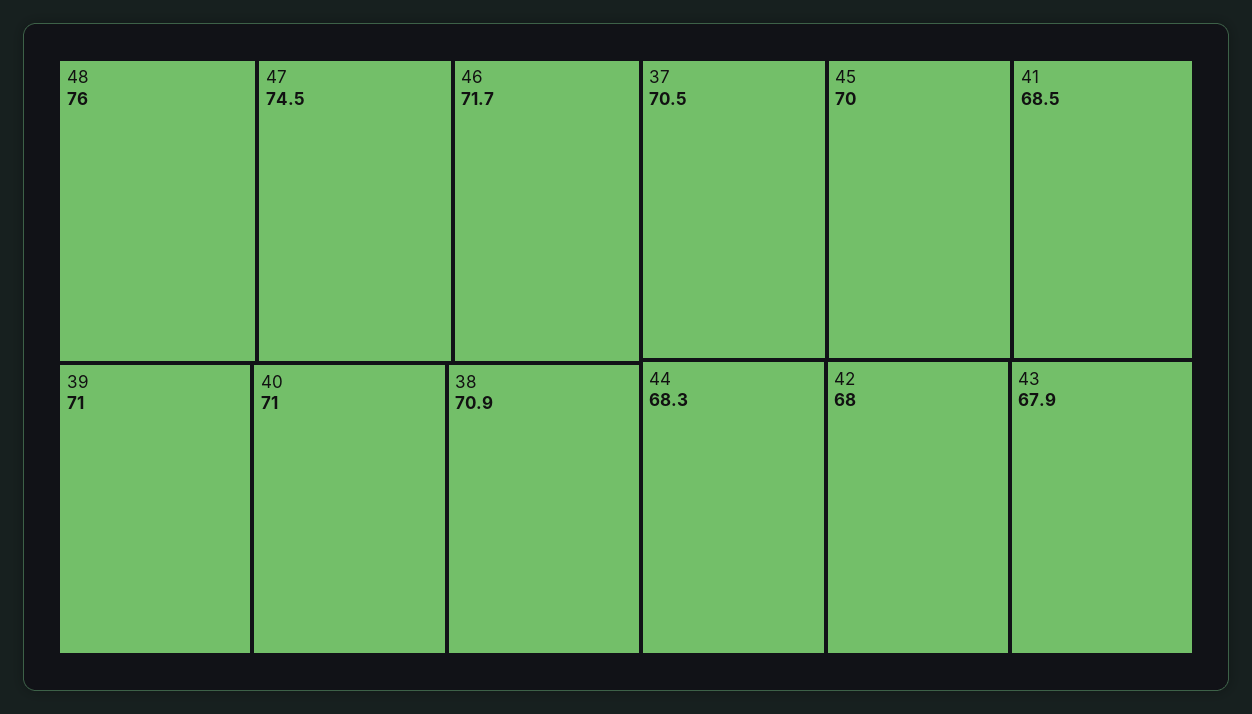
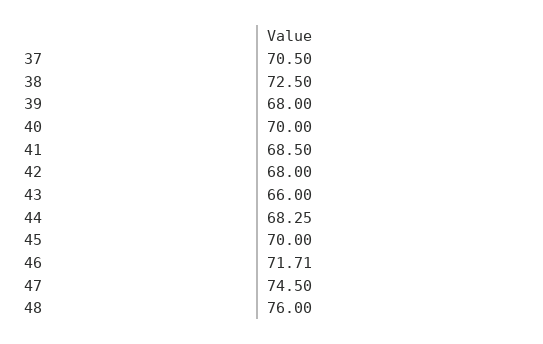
39: 71 -> 68
40: 71 -> 70
38: 70.9 -> 72.5
43: 67.9 -> 66

